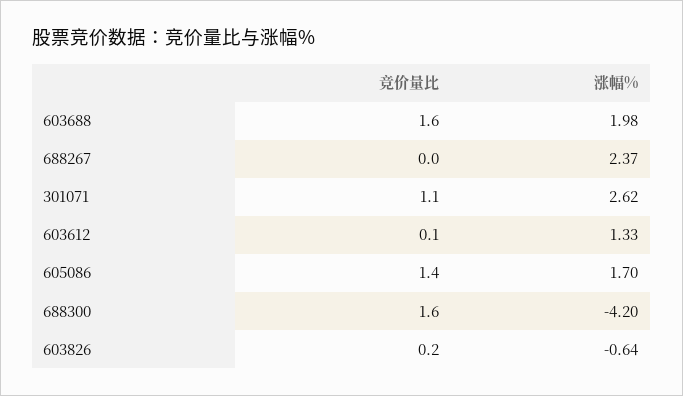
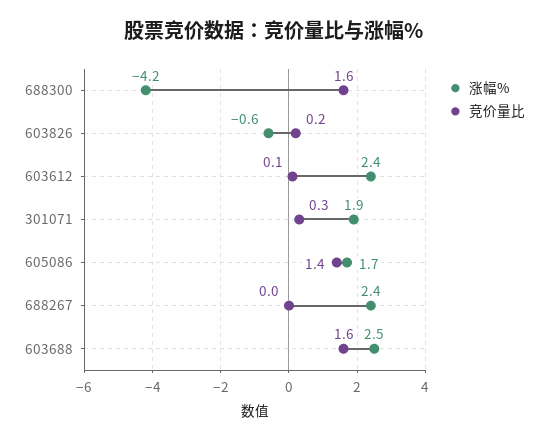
涨幅%, 603688: 1.98 -> 2.5
竞价量比, 301071: 1.1 -> 0.3
涨幅%, 301071: 2.62 -> 1.9
涨幅%, 603612: 1.33 -> 2.4

